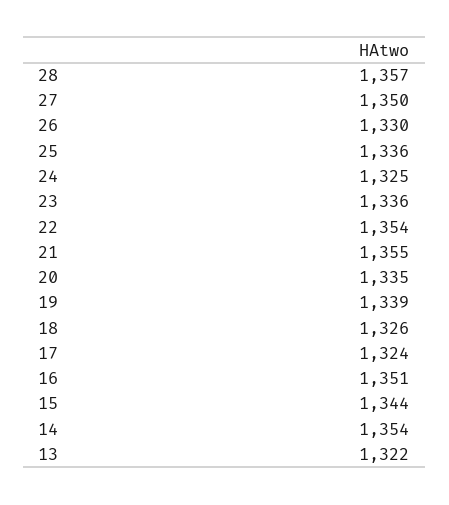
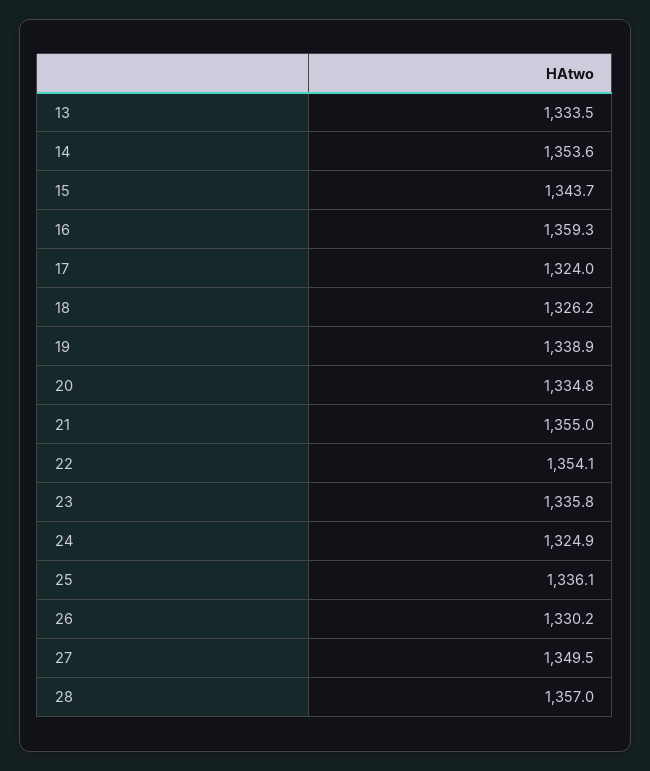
16: 1351 -> 1359.3
13: 1322 -> 1333.5

